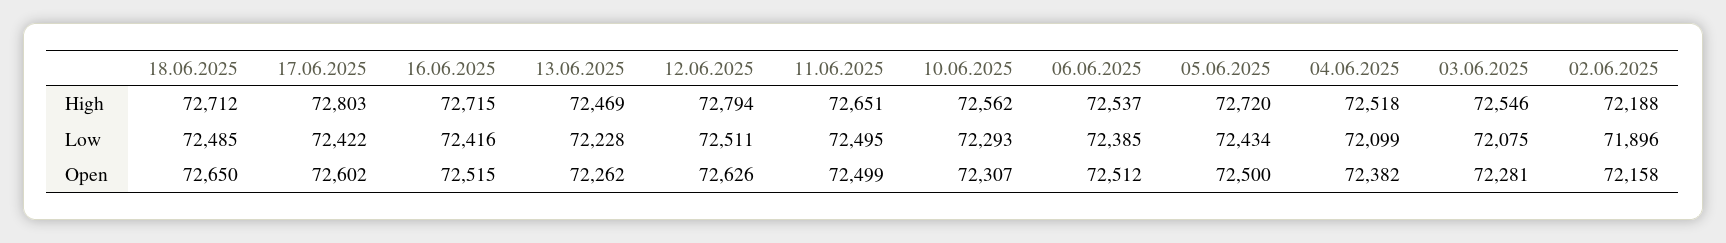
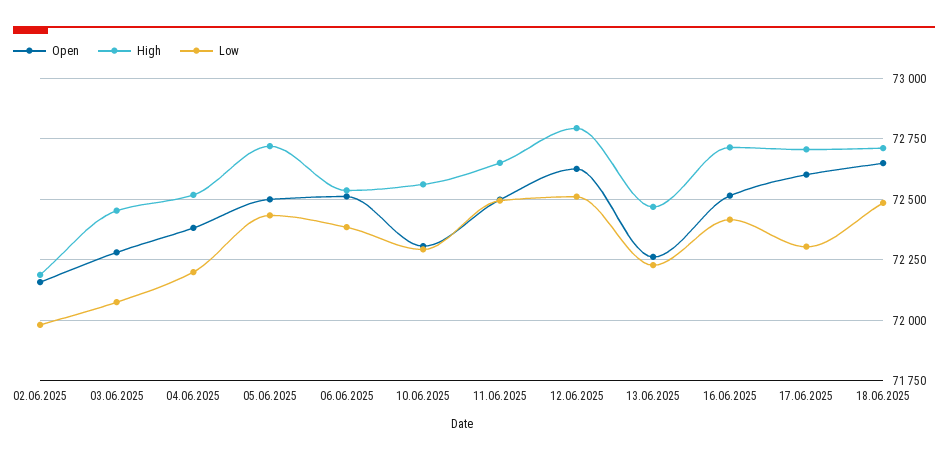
High, 17.06.2025: 72803 -> 72700
High, 03.06.2025: 72546 -> 72450
Low, 17.06.2025: 72422 -> 72300
Low, 04.06.2025: 72099 -> 72200
Low, 02.06.2025: 71896 -> 71975

